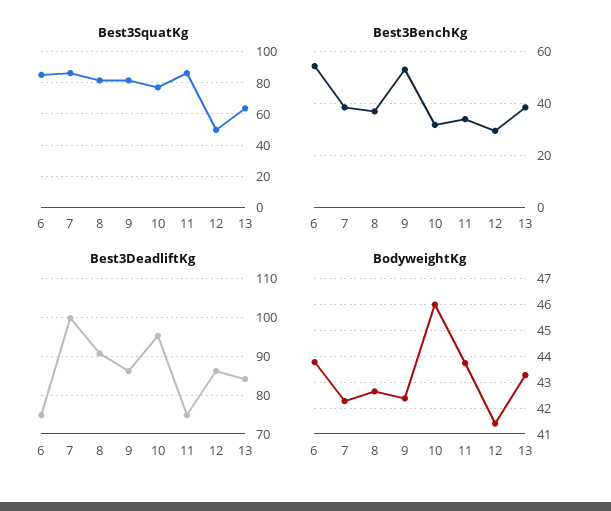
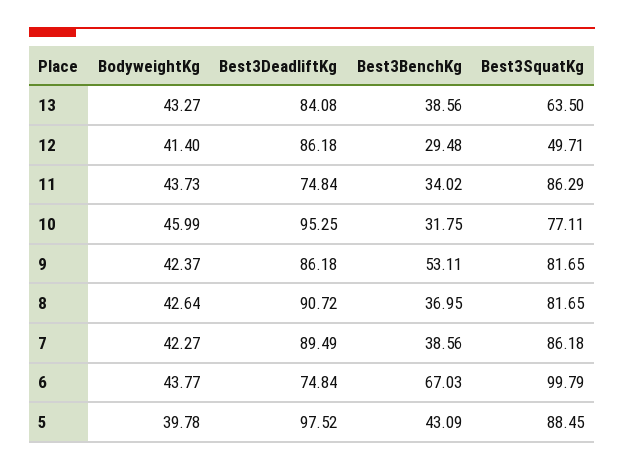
Best3SquatKg, 6: 85 -> 99.79
Best3BenchKg, 6: 55 -> 67.03
Best3DeadliftKg, 7: 100 -> 89.49
BodyweightKg, 5: none -> 39.78
Best3DeadliftKg, 5: none -> 97.52
Best3BenchKg, 5: none -> 43.09
Best3SquatKg, 5: none -> 88.45

